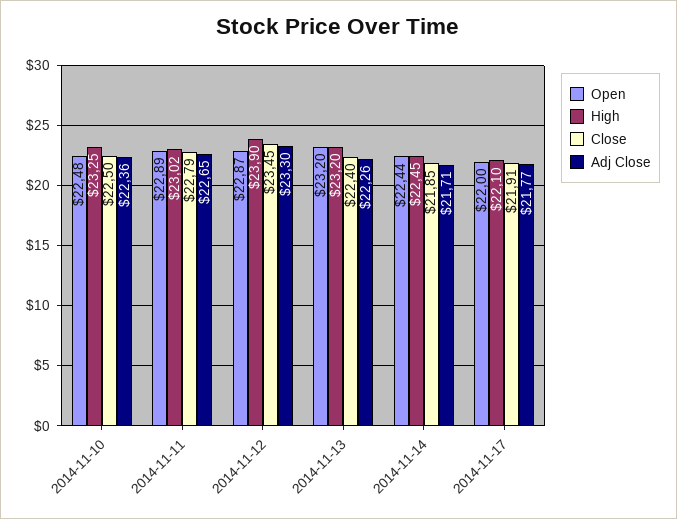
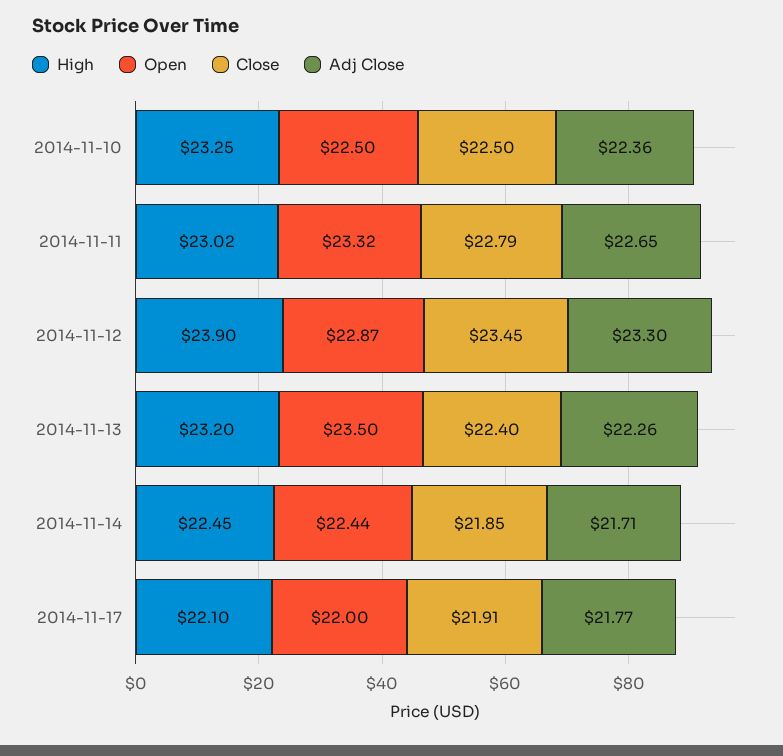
Open, 2014-11-10: 22.48 -> 22.5
Open, 2014-11-11: 22.89 -> 23.32
Open, 2014-11-13: 23.2 -> 23.5

